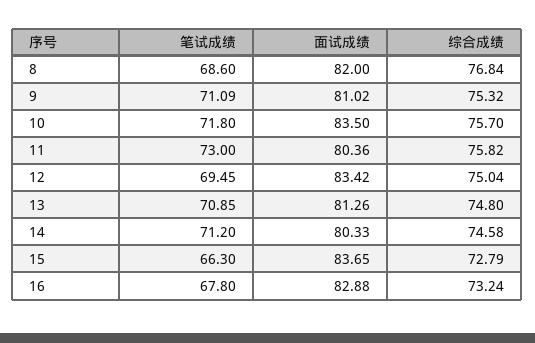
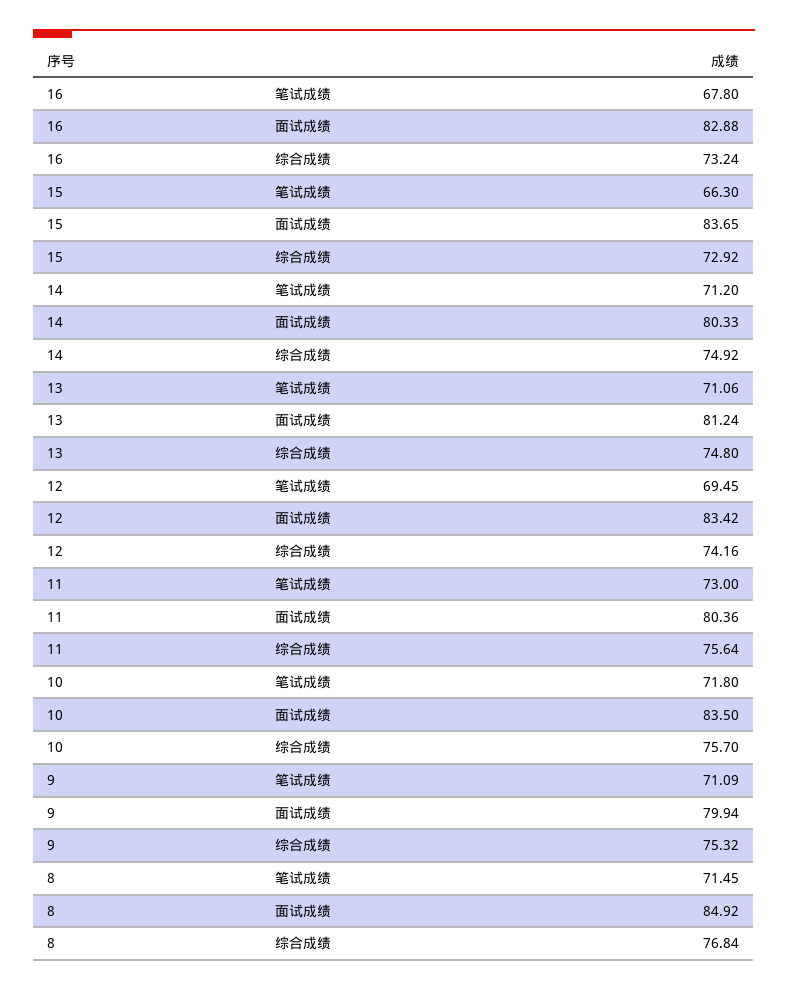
笔试成绩, 8: 68.6 -> 71.45
面试成绩, 8: 82 -> 84.92
面试成绩, 9: 81.02 -> 79.94
综合成绩, 11: 75.82 -> 75.64
综合成绩, 12: 75.04 -> 74.16
笔试成绩, 13: 70.85 -> 71.06
面试成绩, 13: 81.26 -> 81.24
综合成绩, 14: 74.58 -> 74.92
综合成绩, 15: 72.79 -> 72.92

